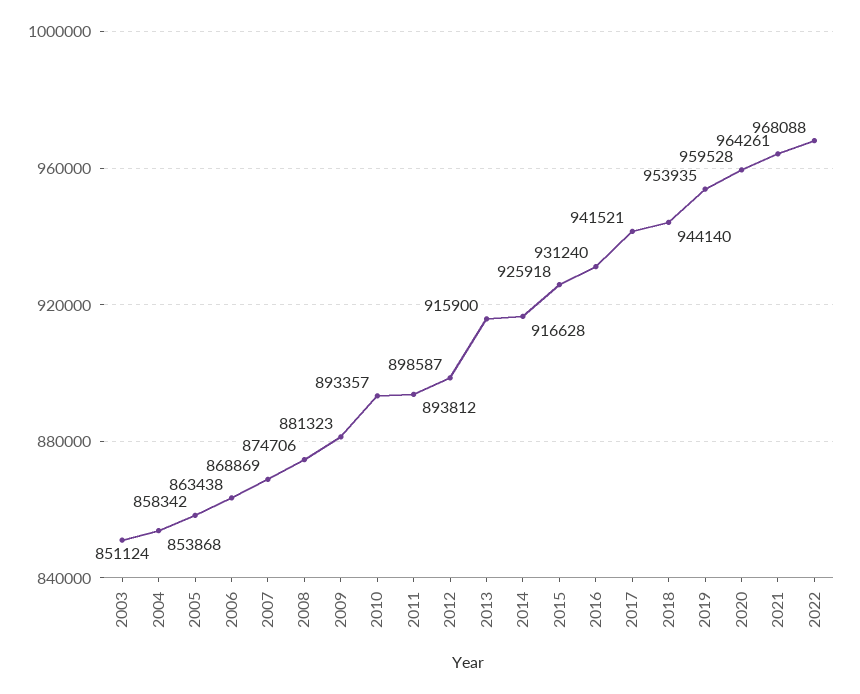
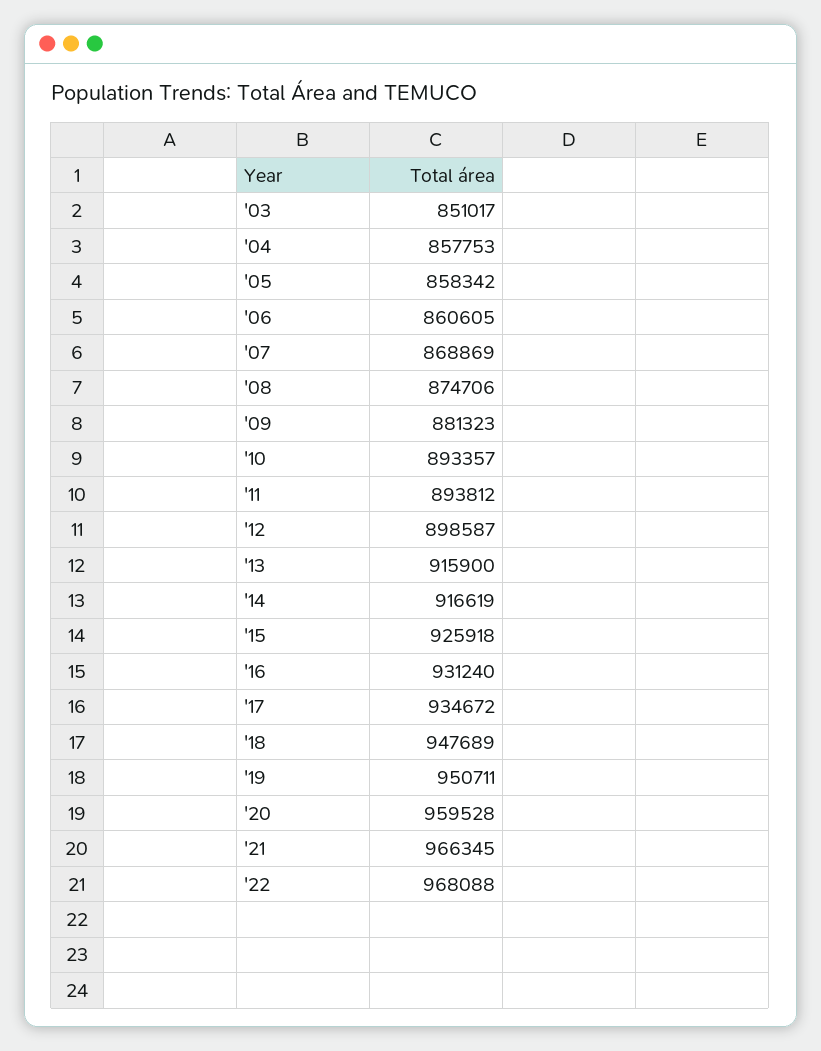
2003: 851124 -> 851017
2004: 853868 -> 857753
2006: 863438 -> 860605
2014: 916628 -> 916619
2017: 941521 -> 934672
2018: 944140 -> 947689
2019: 953935 -> 950711
2021: 964261 -> 966345

